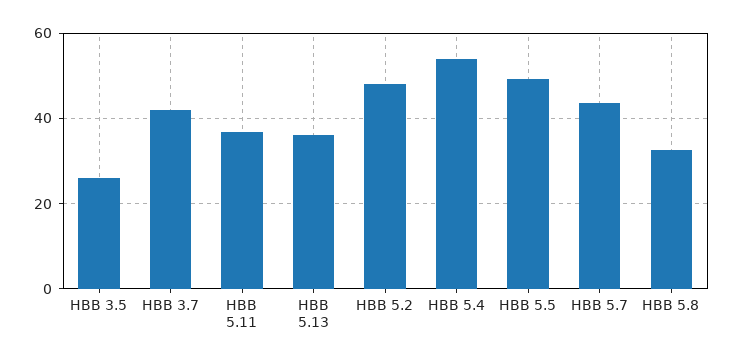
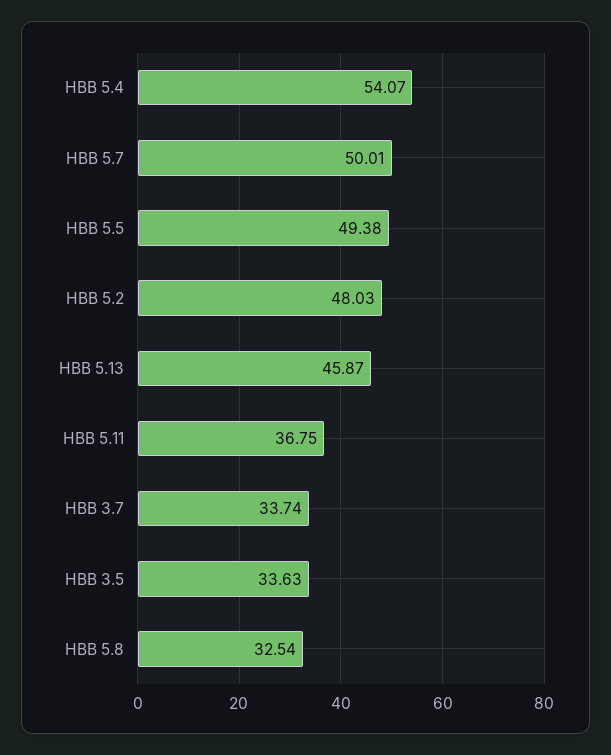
HBB 3.5: 26 -> 33.63
HBB 3.7: 42 -> 33.74
HBB 5.13: 36 -> 45.87
HBB 5.7: 44 -> 50.01

